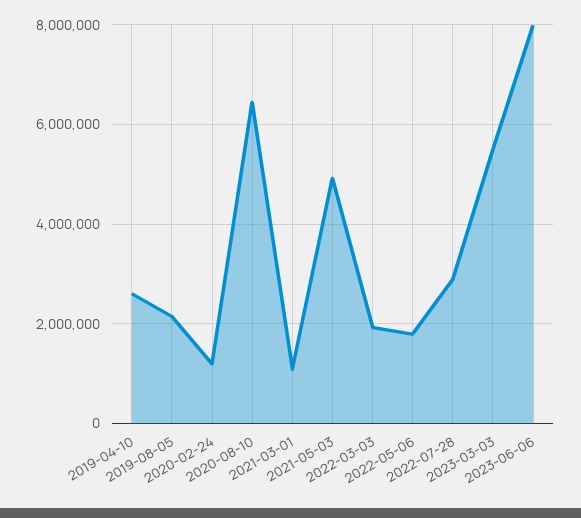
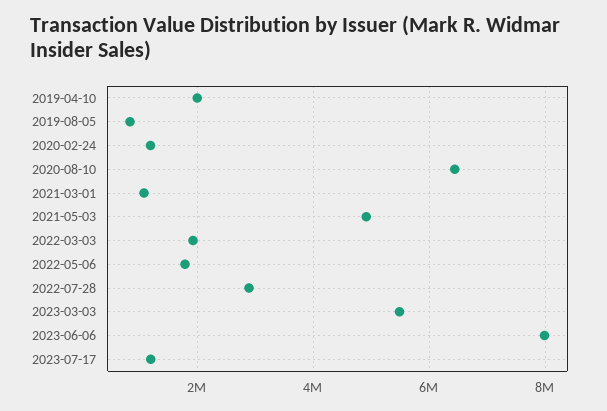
2019-04-10: 2600000 -> 2000000
2019-08-05: 2200000 -> 800000
2023-07-17: none -> 1200000

